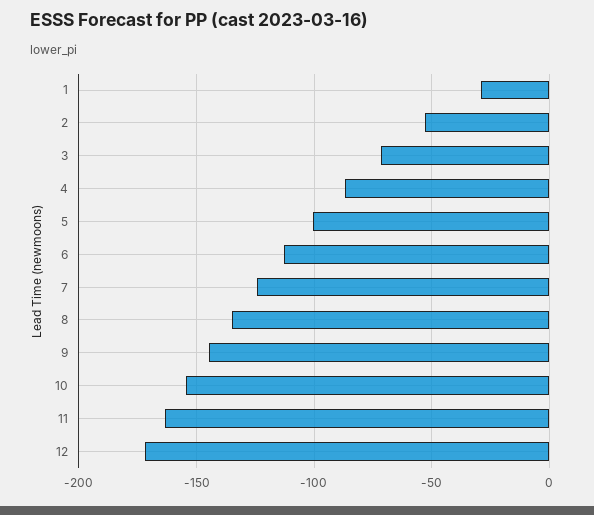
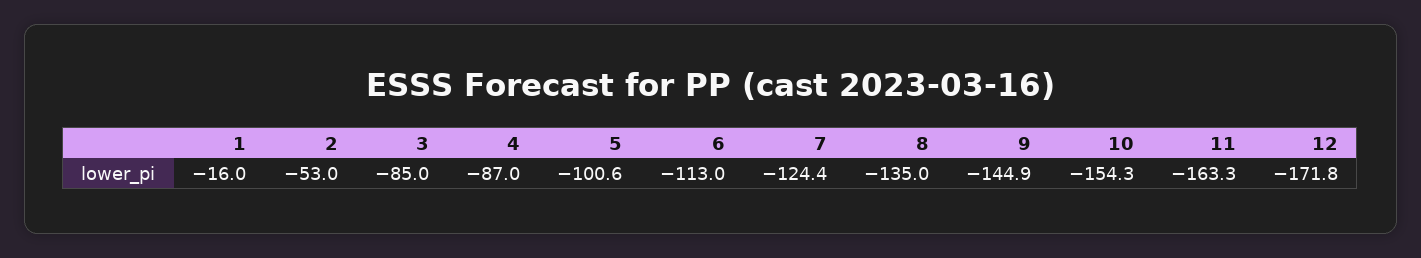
1: -30 -> -16
3: -70 -> -85

